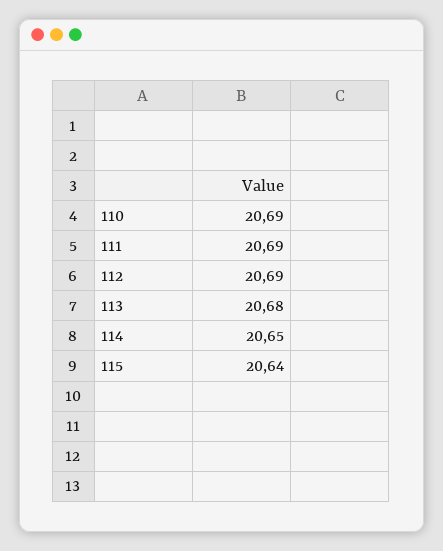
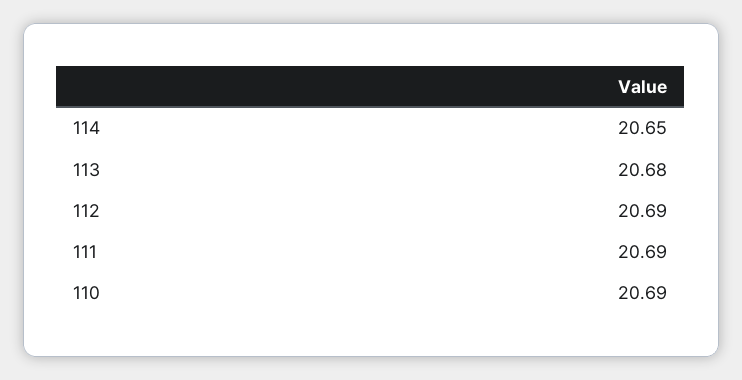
115: 20.64 -> none

